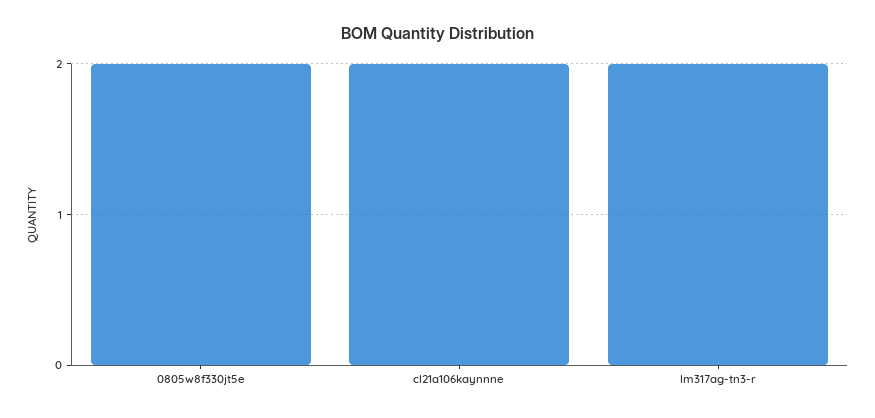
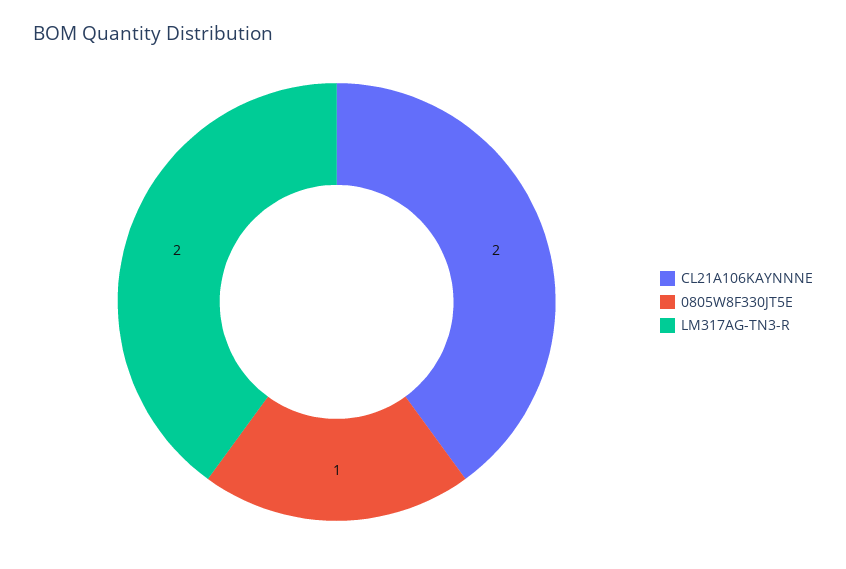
0805w8f330jt5e: 2 -> 1

